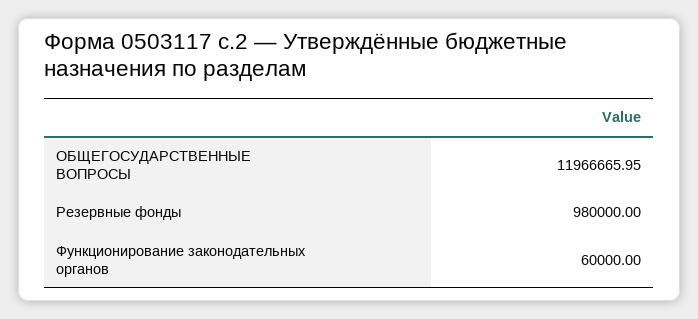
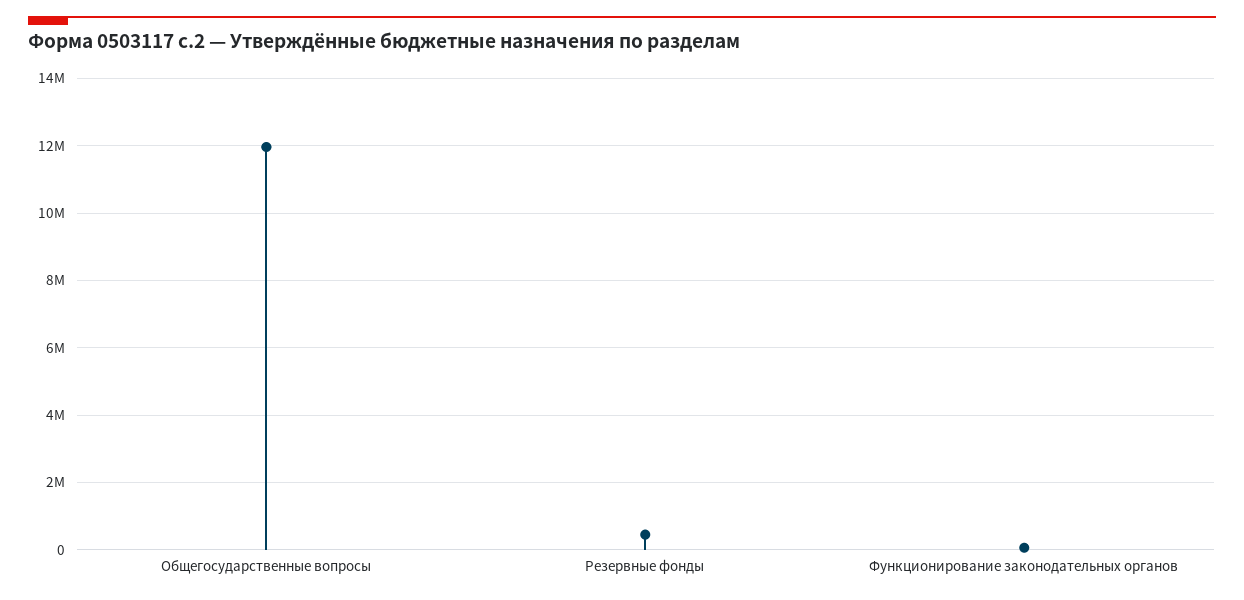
Резервные фонды: 980000 -> 400000

